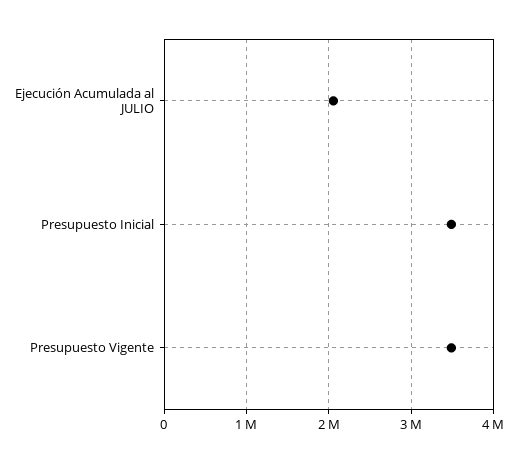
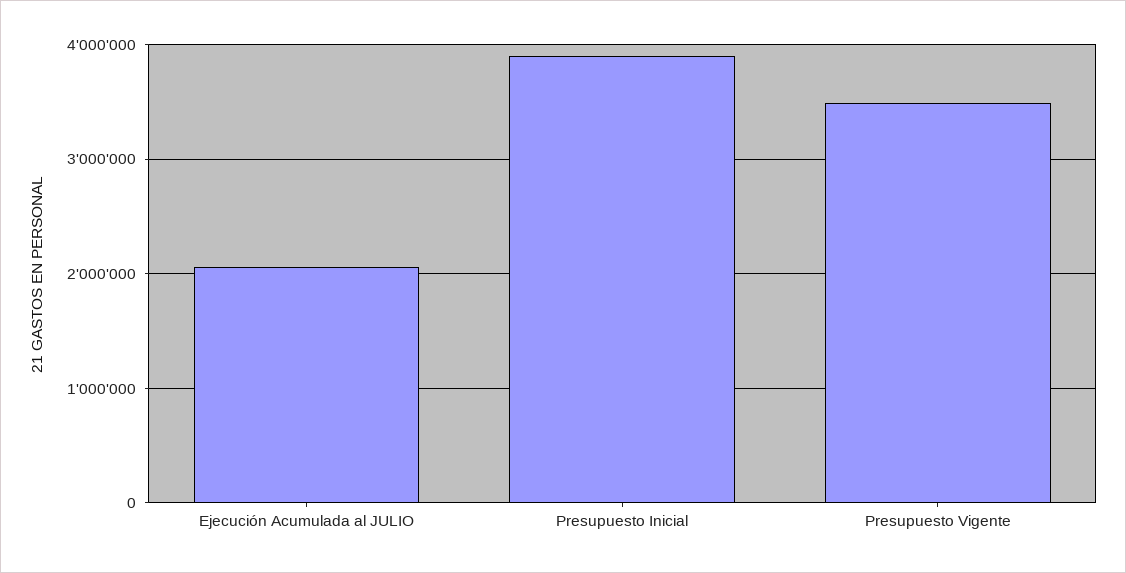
Presupuesto Inicial: 3500000 -> 3900000

